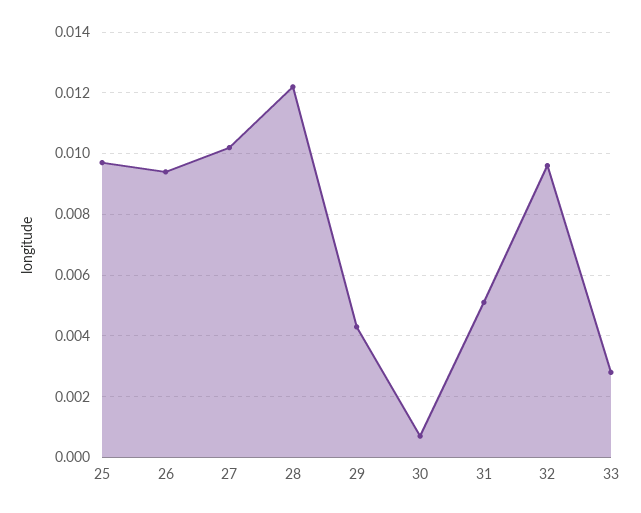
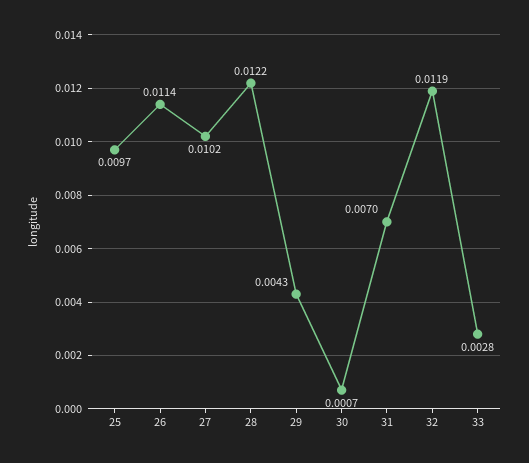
26: 0.0095 -> 0.0114
31: 0.005 -> 0.007
32: 0.0095 -> 0.0119

